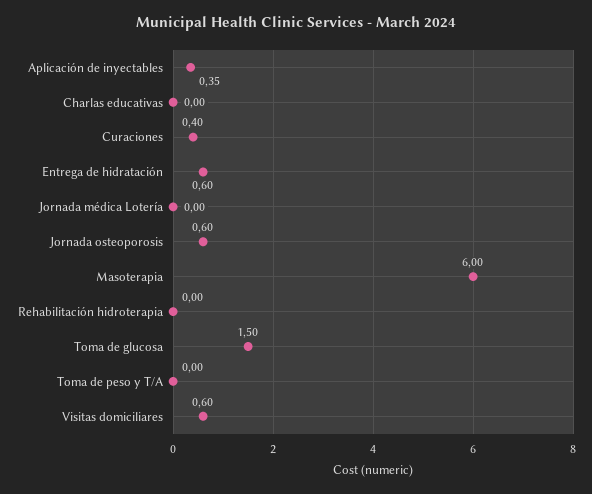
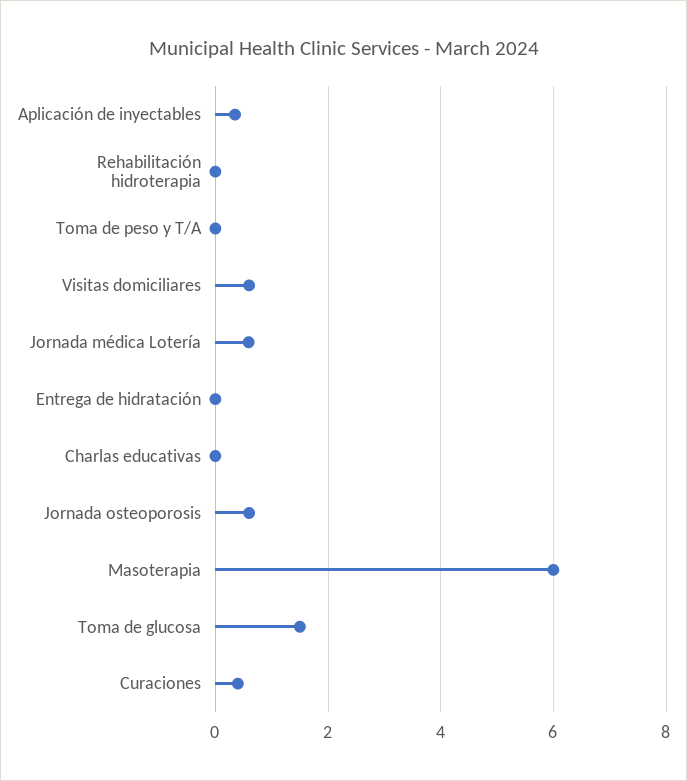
Entrega de hidratación: 0.6 -> 0
Jornada médica Lotería: 0 -> 0.6

